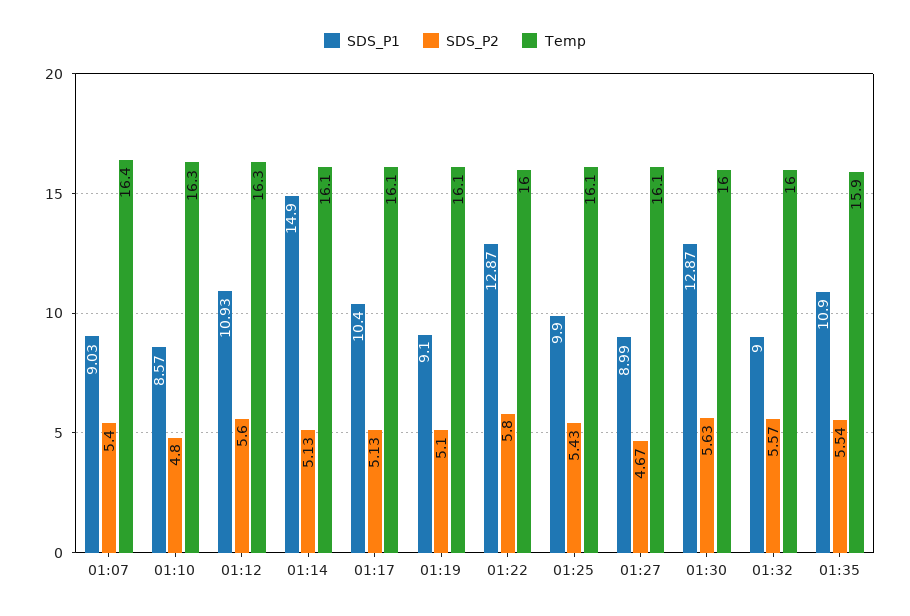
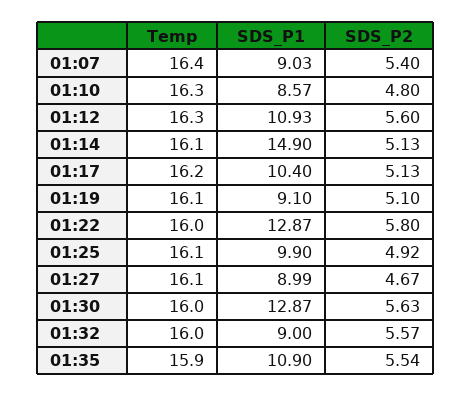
Temp, 01:17: 16.1 -> 16.2
SDS_P2, 01:25: 5.43 -> 4.92

